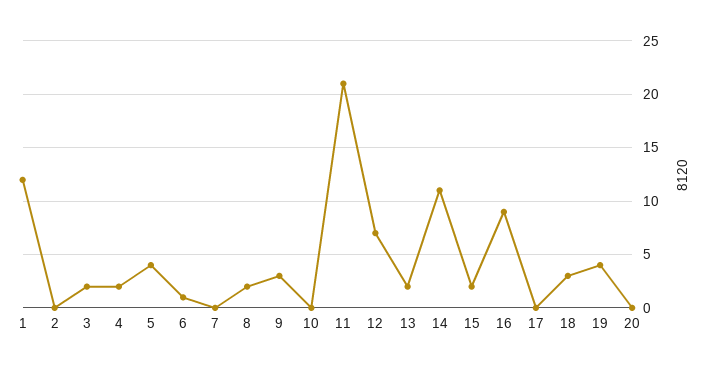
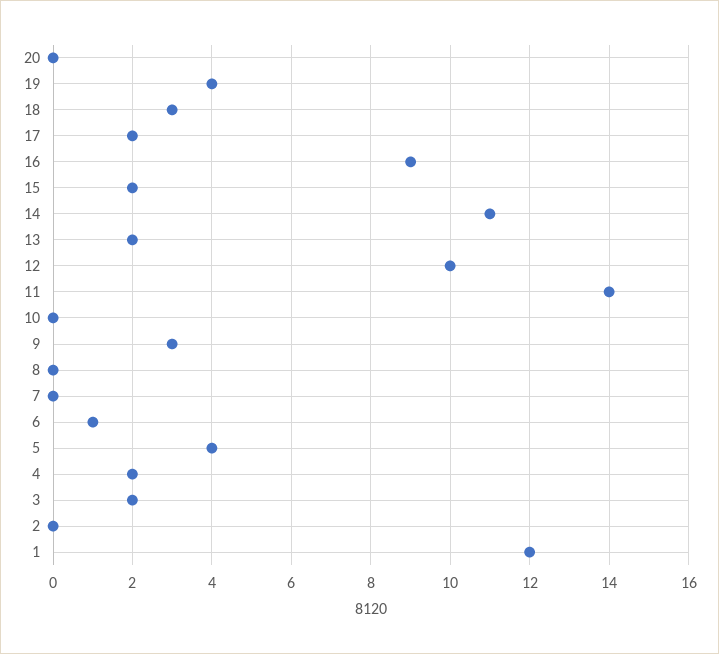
8: 2 -> 0
11: 21 -> 14
12: 7 -> 10
17: 0 -> 2

